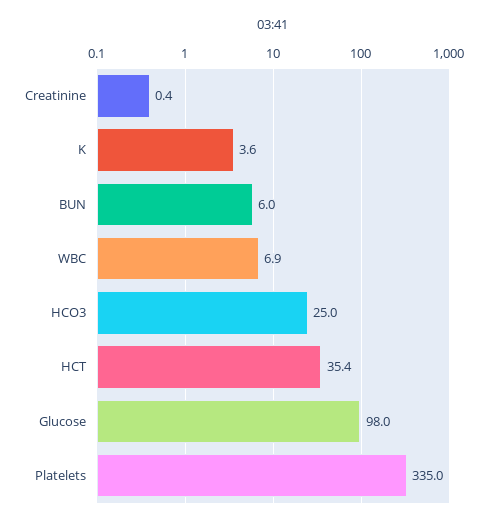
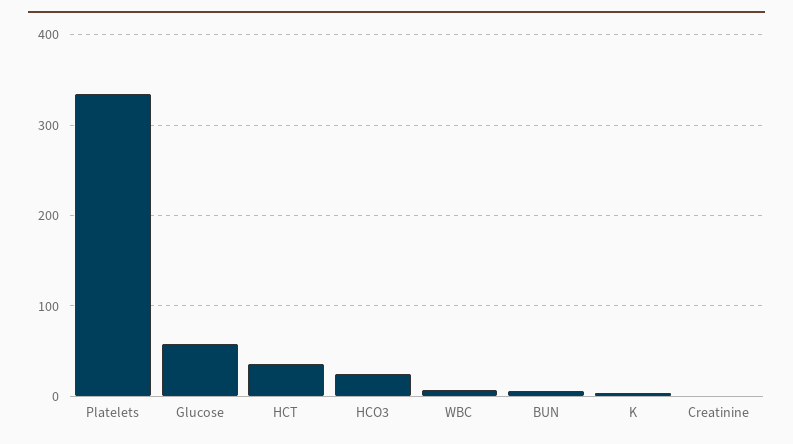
Glucose: 98 -> 60

